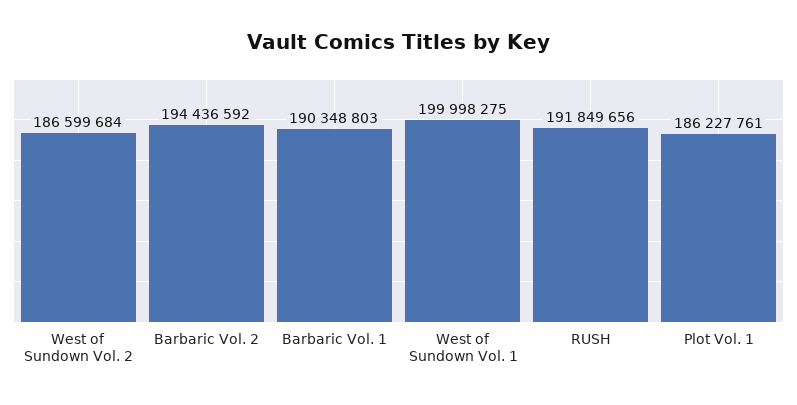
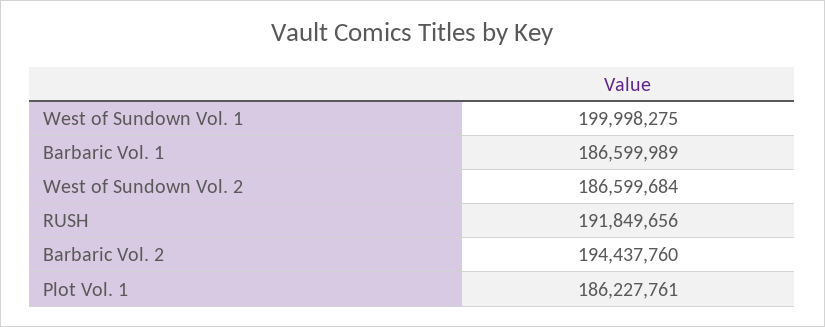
Barbaric Vol. 2: 194436592 -> 194437760
Barbaric Vol. 1: 190348803 -> 186599989

